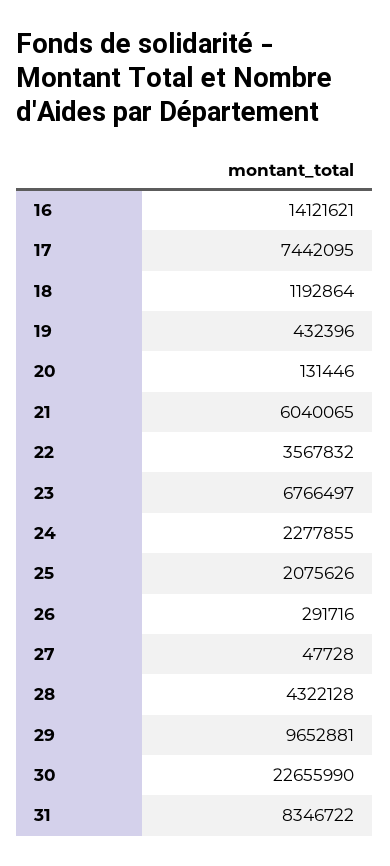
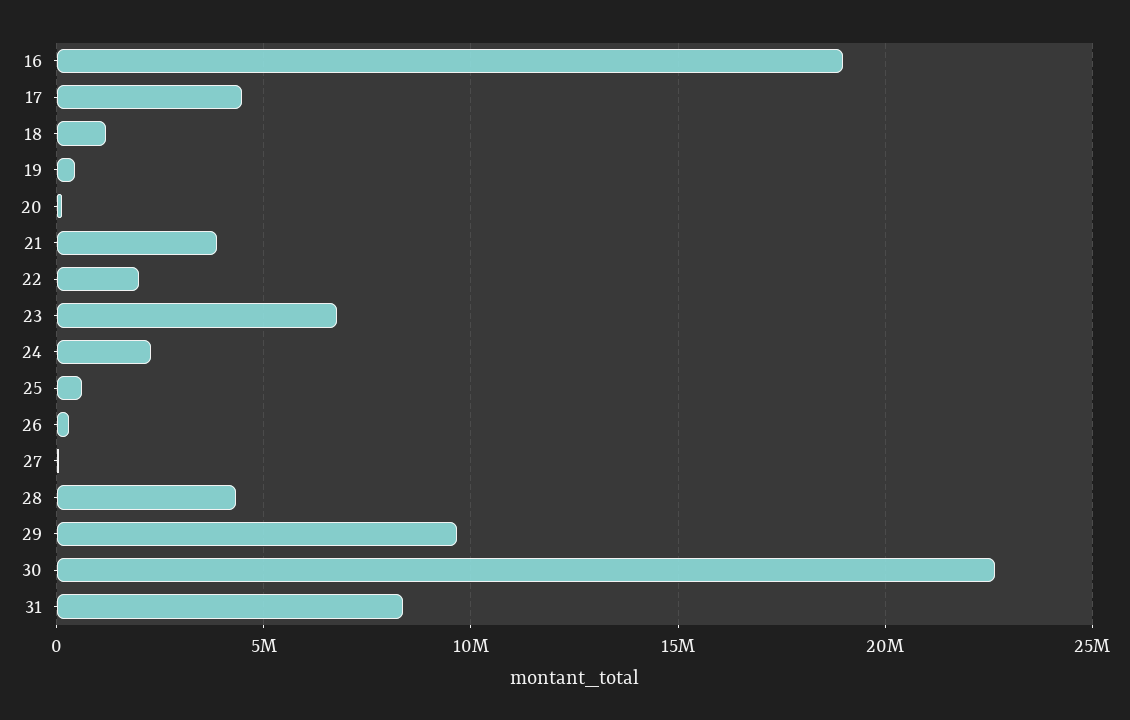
16: 14121621 -> 19000000
17: 7442095 -> 4500000
21: 6040065 -> 4000000
22: 3567832 -> 2000000
25: 2075626 -> 500000

